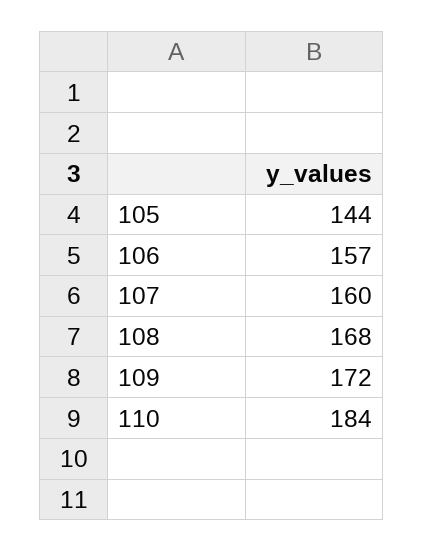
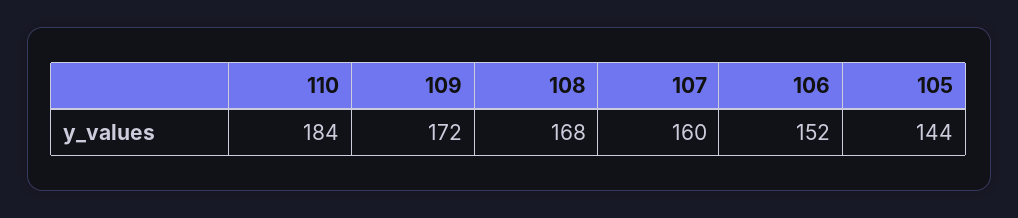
106: 157 -> 152

